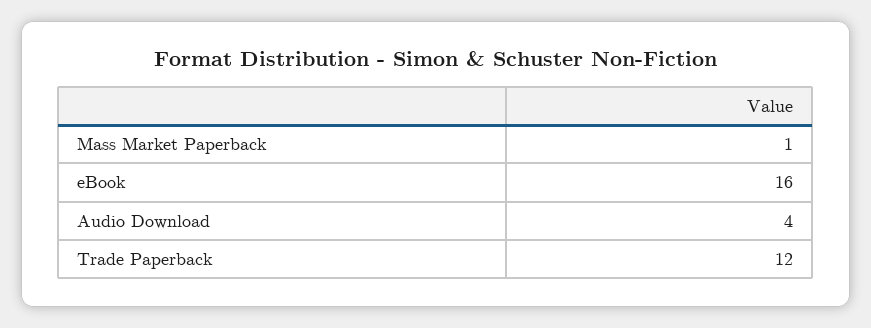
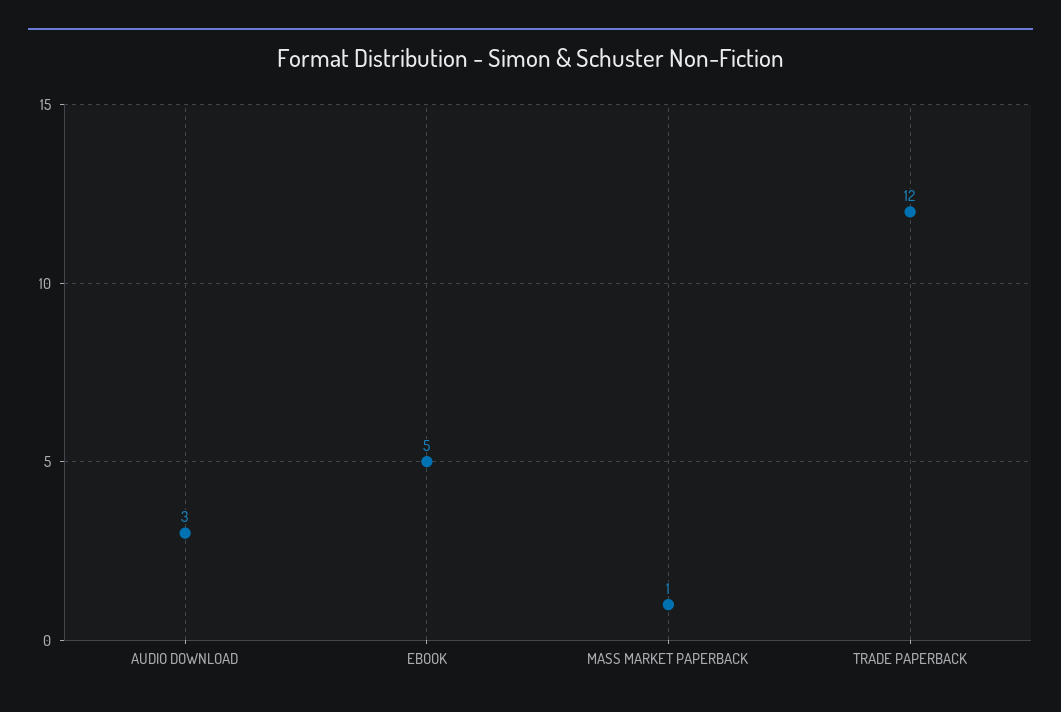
eBook: 16 -> 5
Audio Download: 4 -> 3

